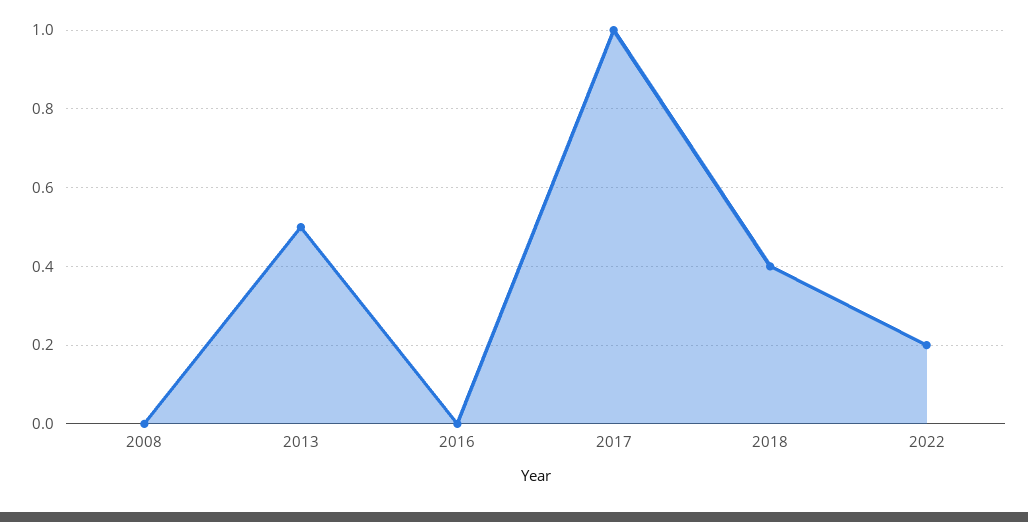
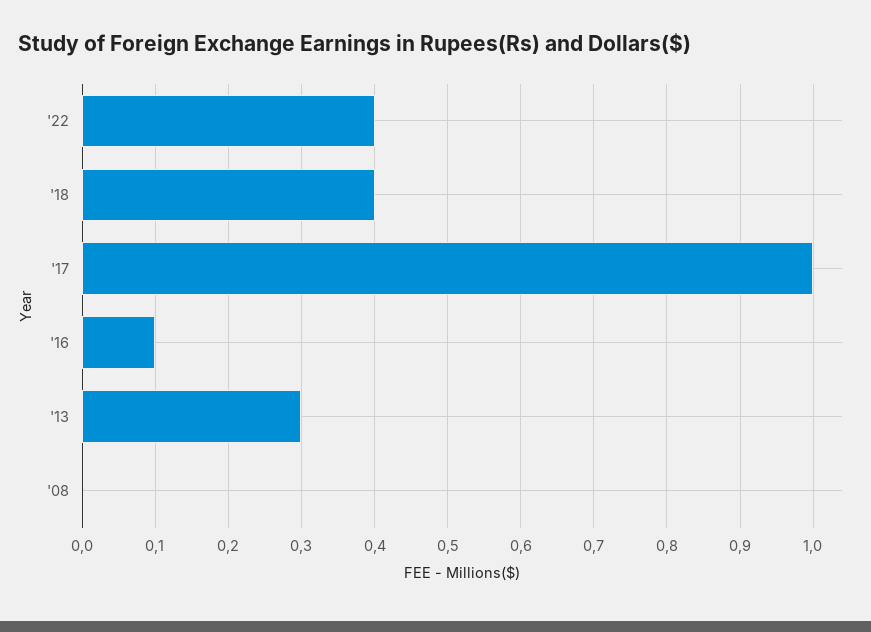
2013: 0.5 -> 0.3
2016: 0 -> 0.1
2022: 0.2 -> 0.4

